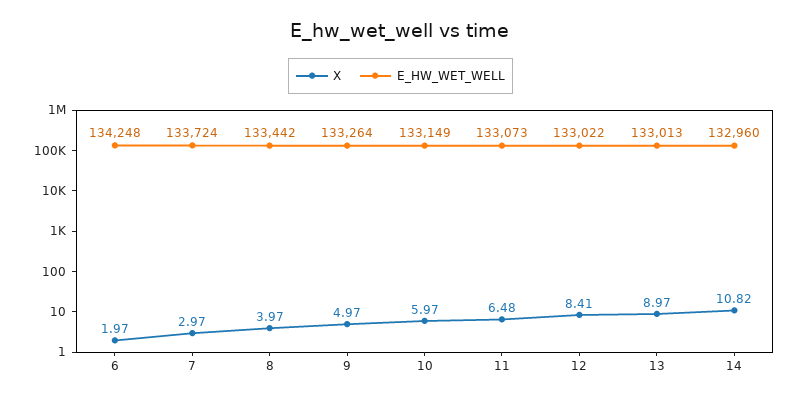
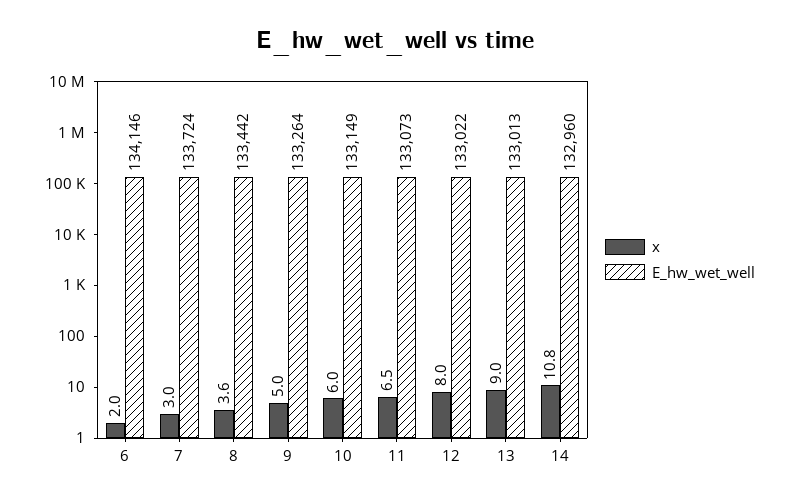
E_HW_WET_WELL, 6: 134248 -> 134146
X, 8: 3.97 -> 3.6
X, 12: 8.41 -> 8

